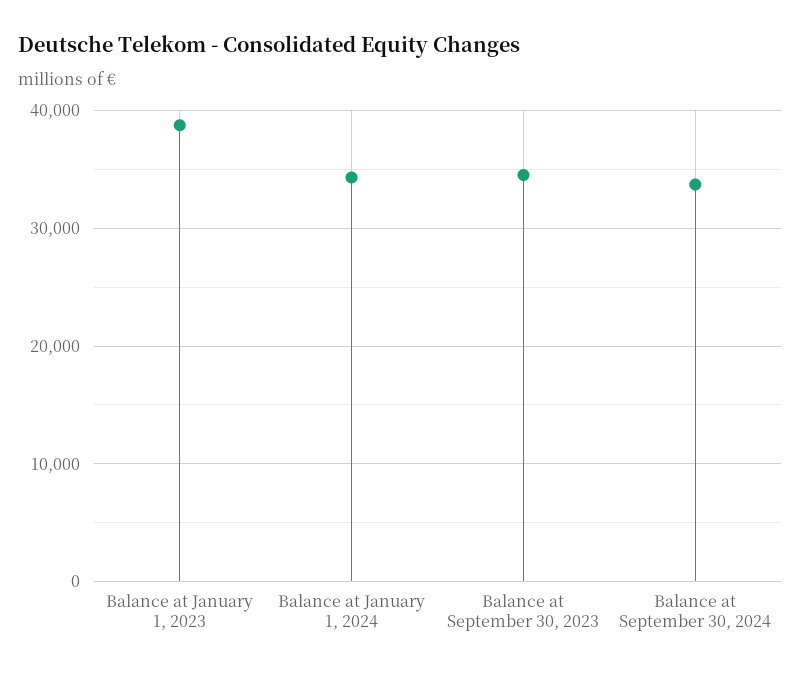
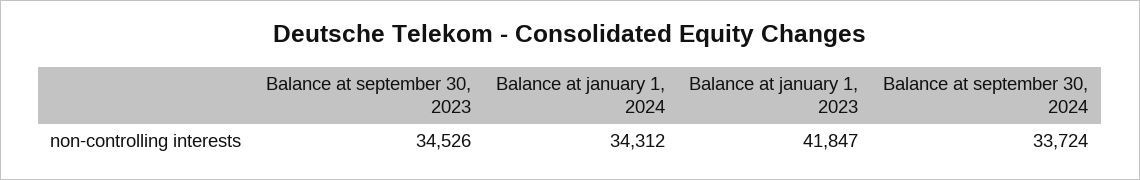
Balance at January 1, 2023: 39000 -> 41847

